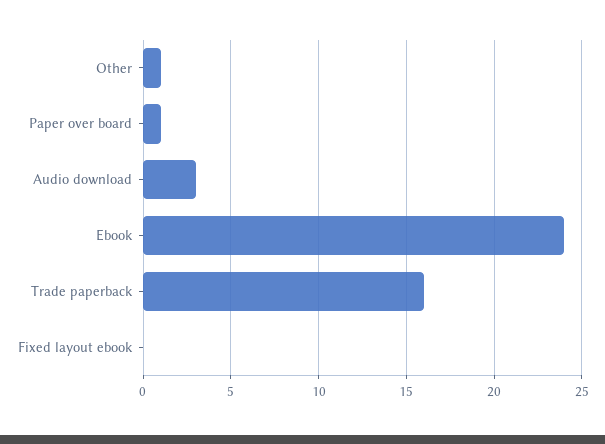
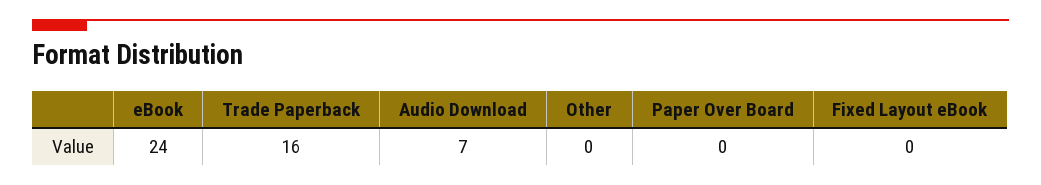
Other: 1 -> 0
Paper over board: 1 -> 0
Audio download: 3 -> 7

